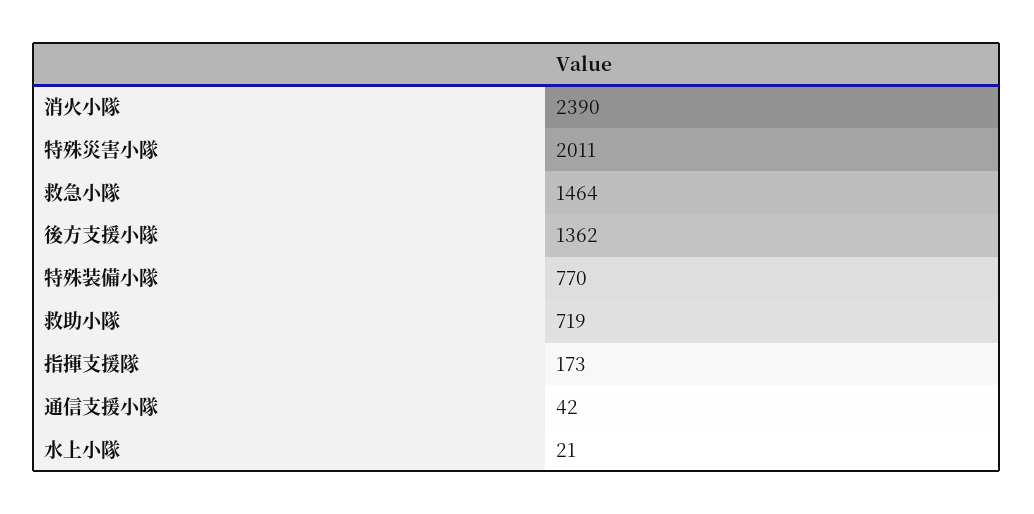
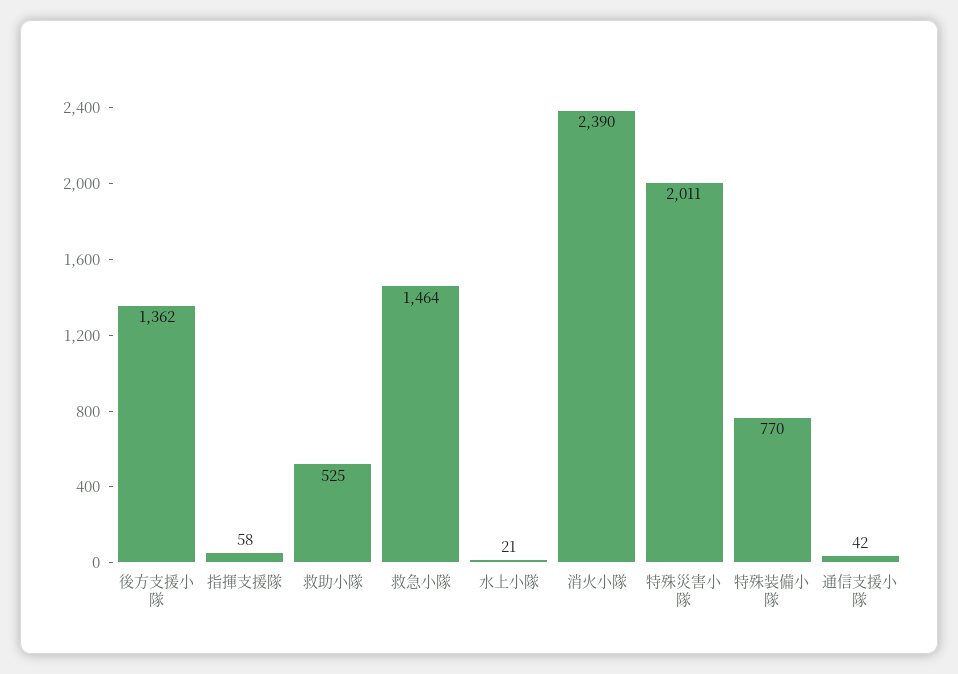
救助小隊: 719 -> 525
指揮支援隊: 173 -> 58

